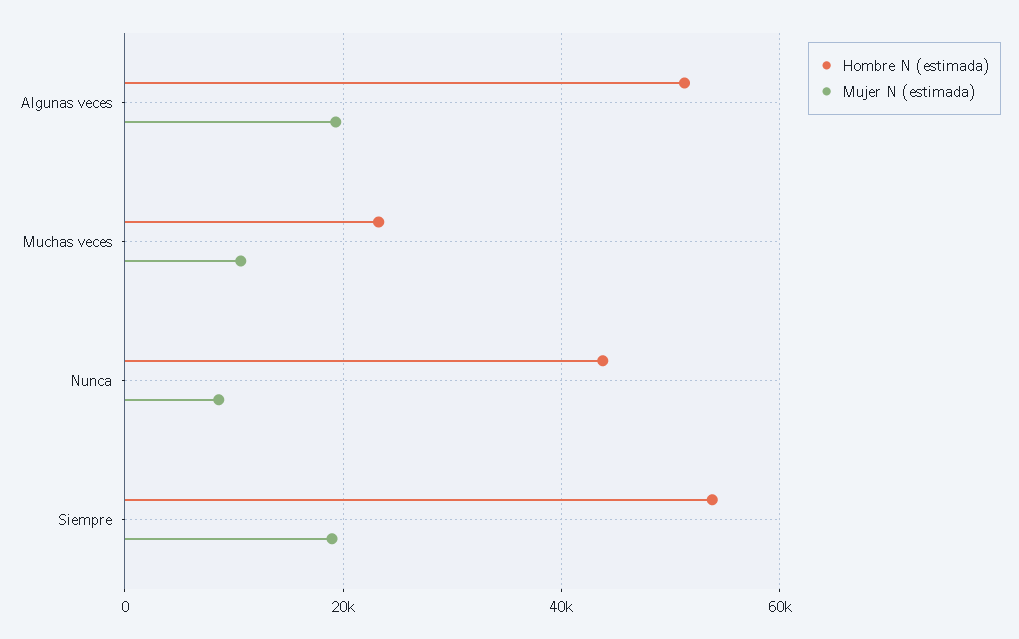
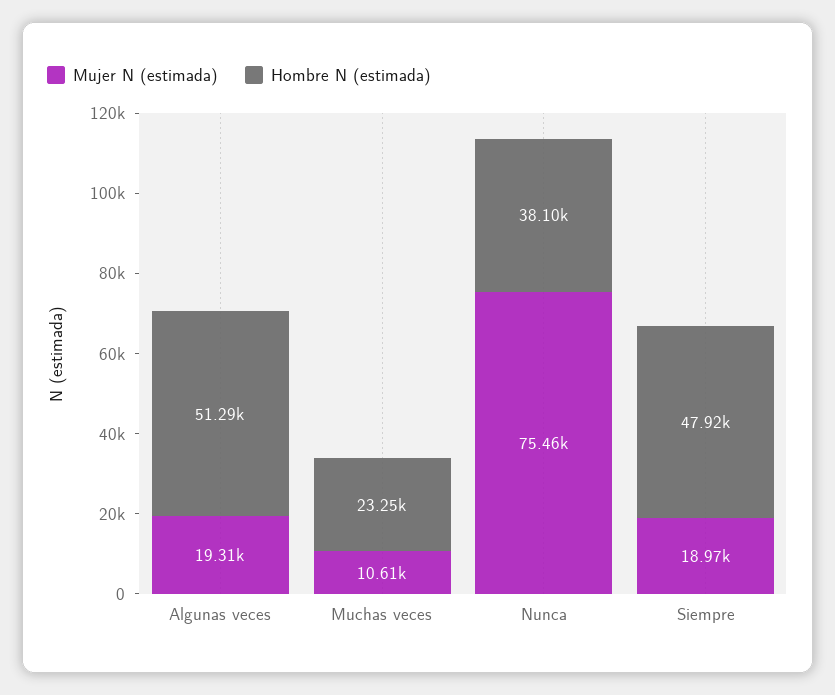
Hombre N (estimada), Nunca: 44000 -> 38100
Mujer N (estimada), Nunca: 8000 -> 75460
Hombre N (estimada), Siempre: 54000 -> 47920

